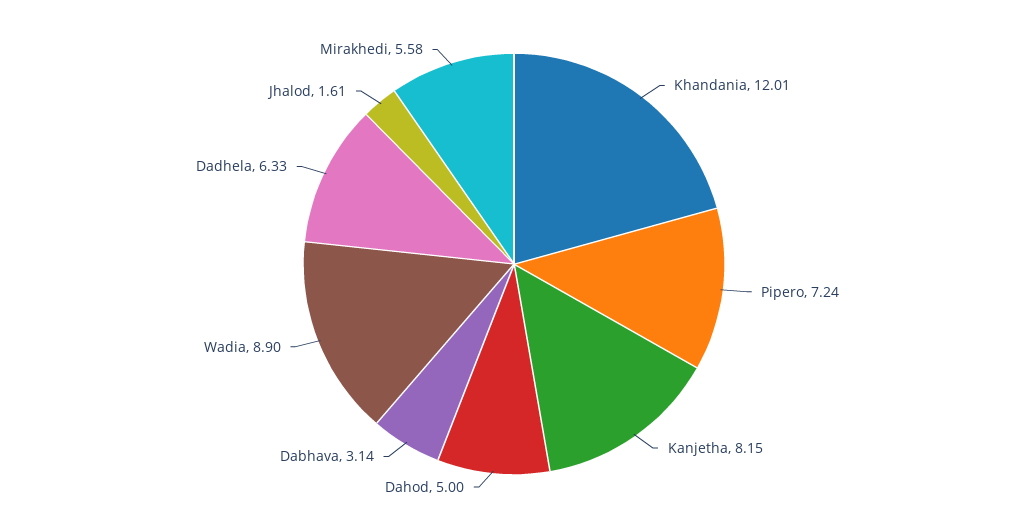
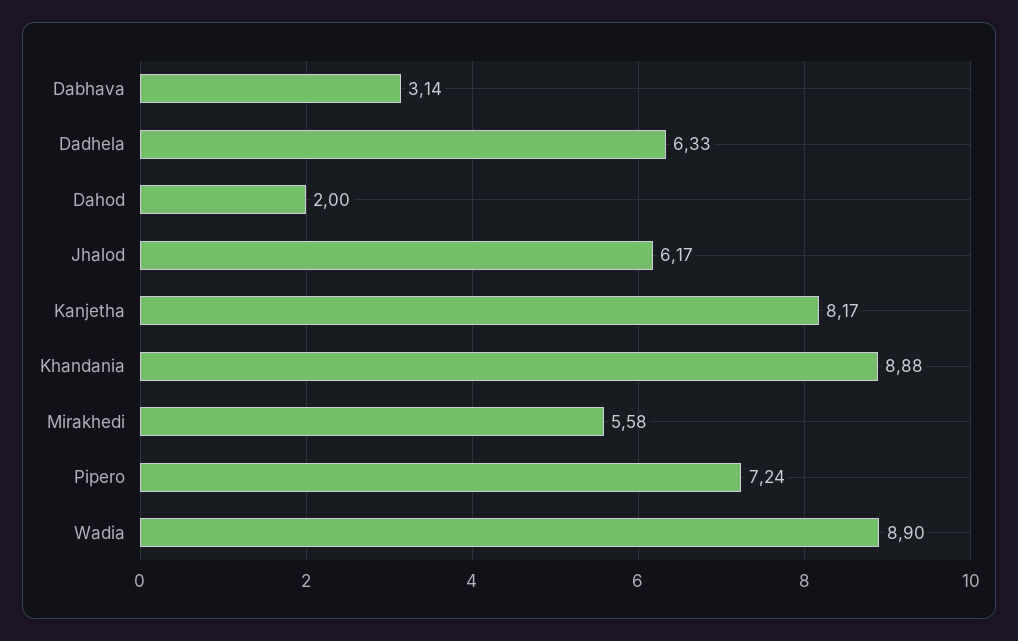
Khandania: 12.01 -> 8.88
Kanjetha: 8.15 -> 8.17
Dahod: 5 -> 2
Jhalod: 1.61 -> 6.17

